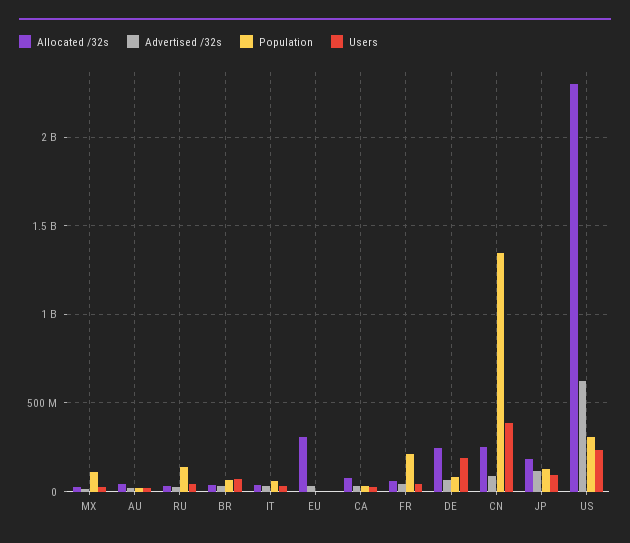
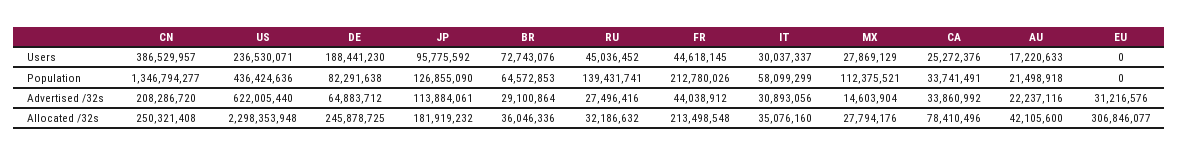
Allocated /32s, FR: 50000000 -> 213498548
Advertised /32s, CN: 100000000 -> 208286720
Population, US: 300000000 -> 436424636

